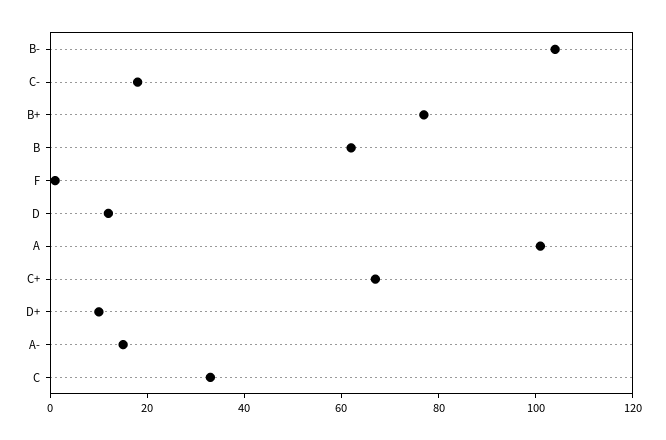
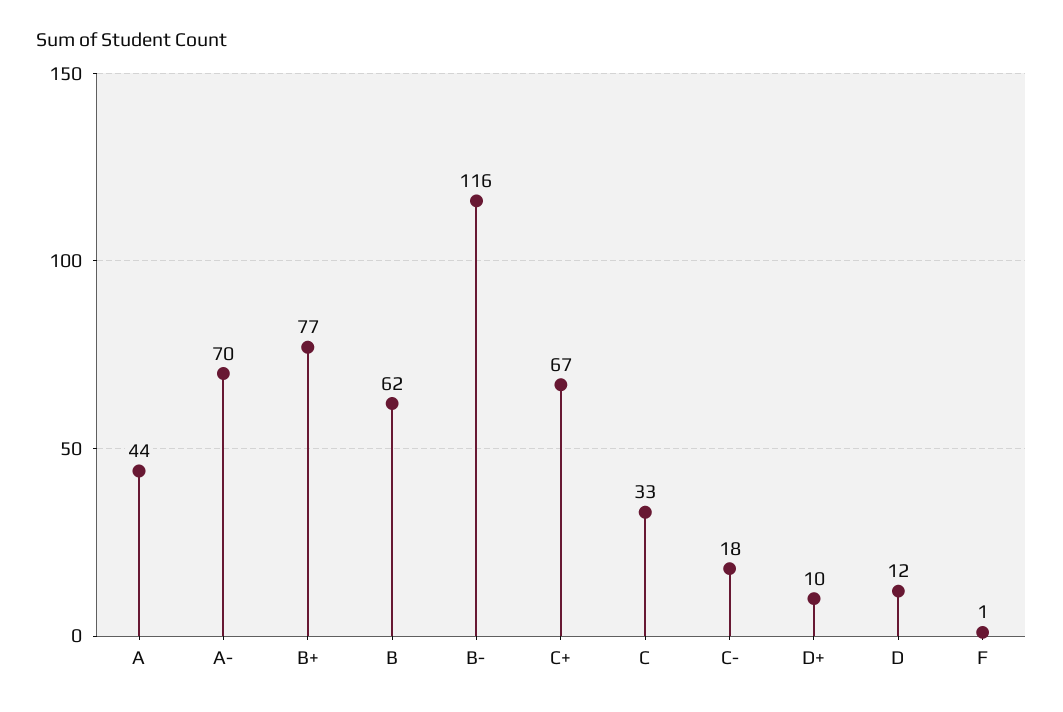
B-: 105 -> 116
A: 100 -> 44
A-: 15 -> 70

